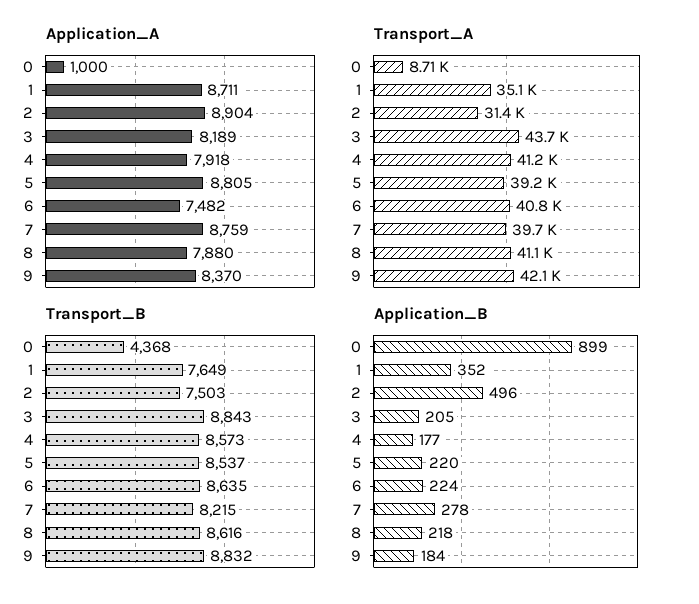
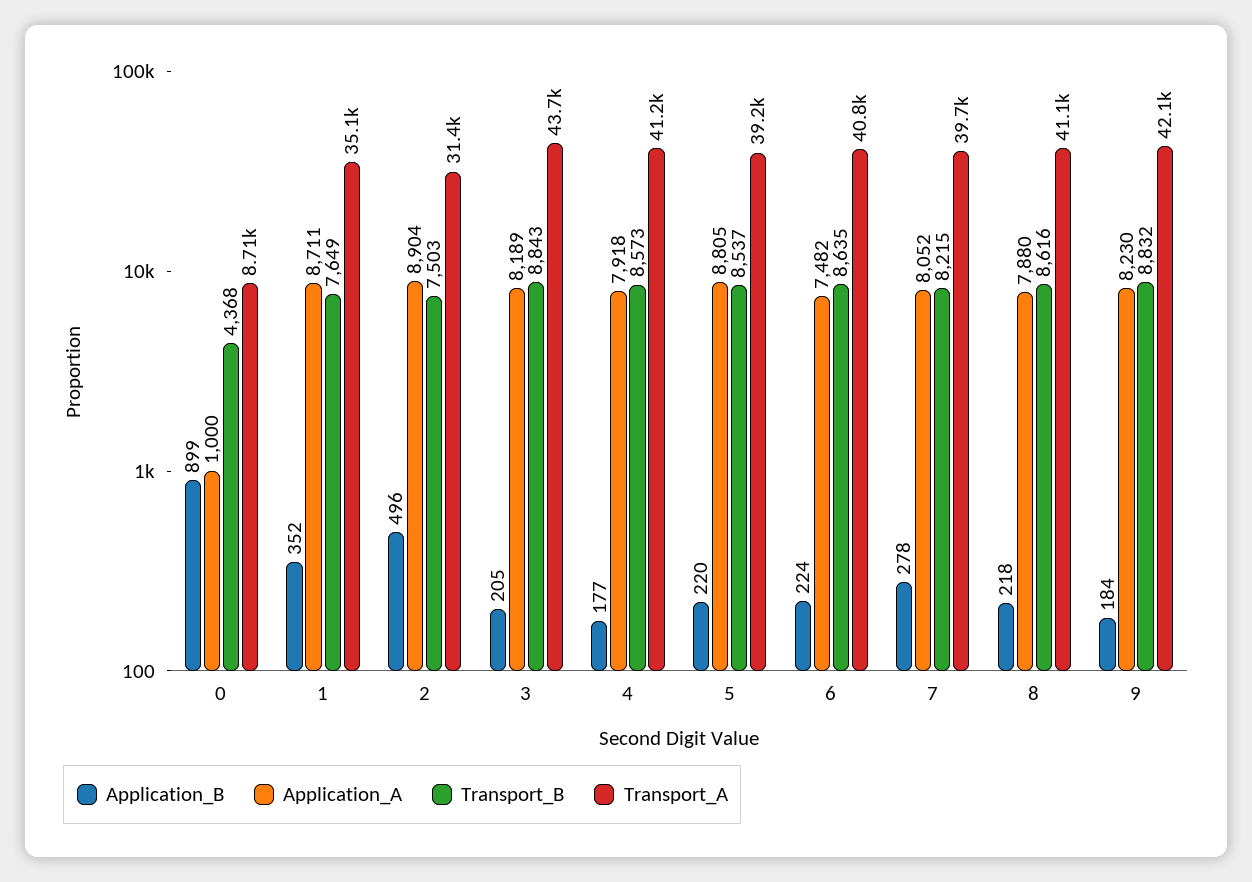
Application_A, 7: 8759 -> 8052
Application_A, 9: 8370 -> 8230

